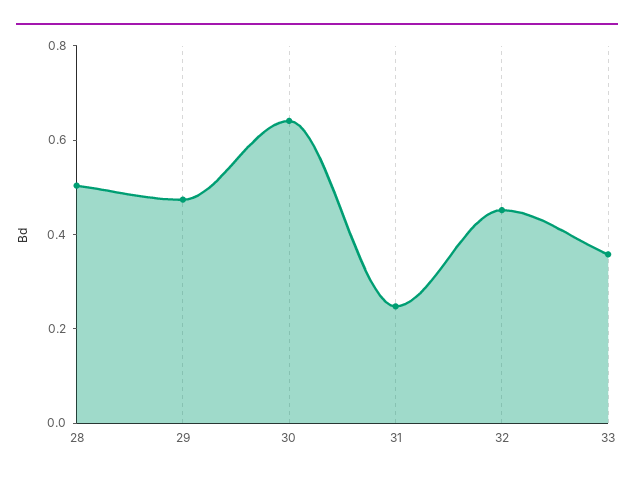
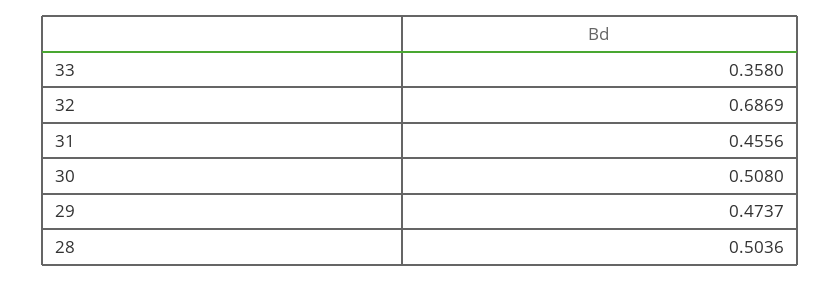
30: 0.65 -> 0.508
31: 0.25 -> 0.4556
32: 0.45 -> 0.6869

